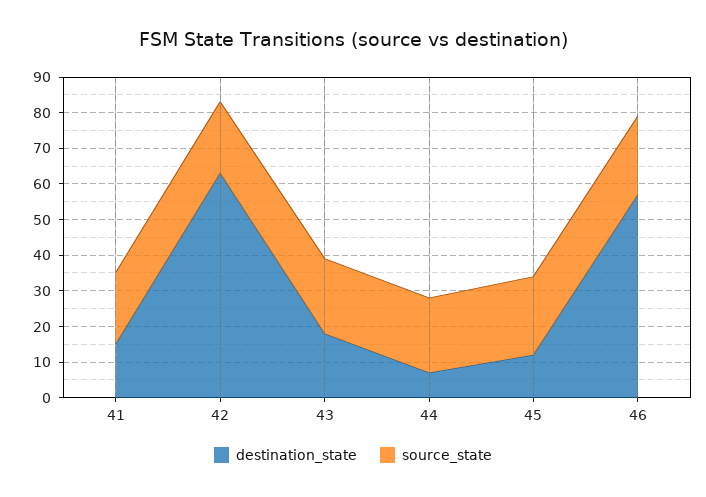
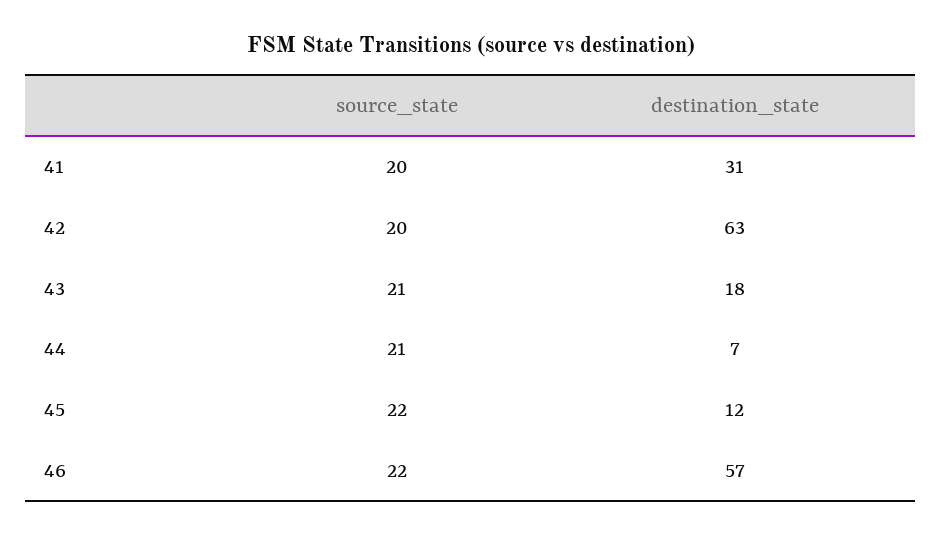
destination_state, 41: 15 -> 31

